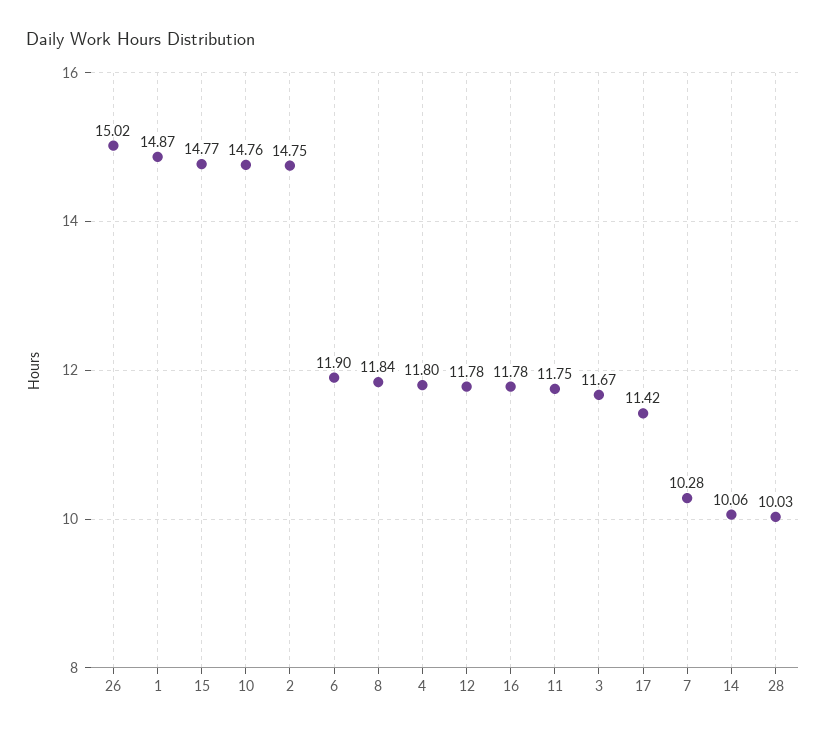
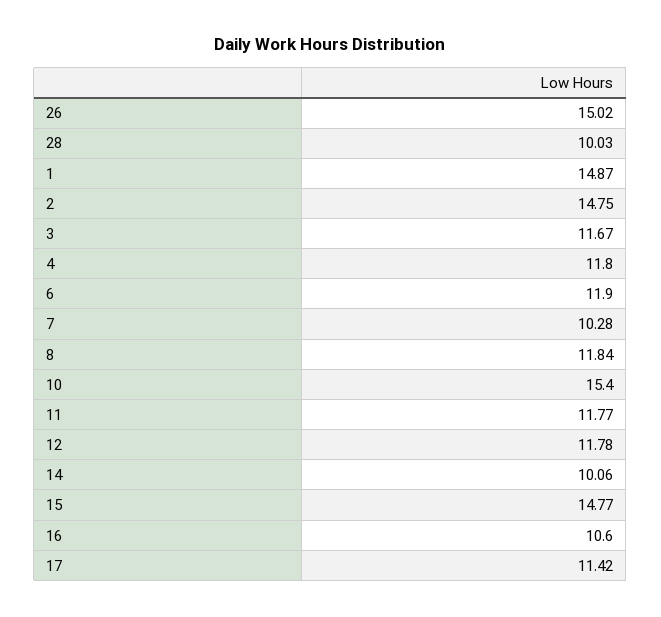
10: 14.76 -> 15.4
16: 11.78 -> 10.6
11: 11.75 -> 11.77

